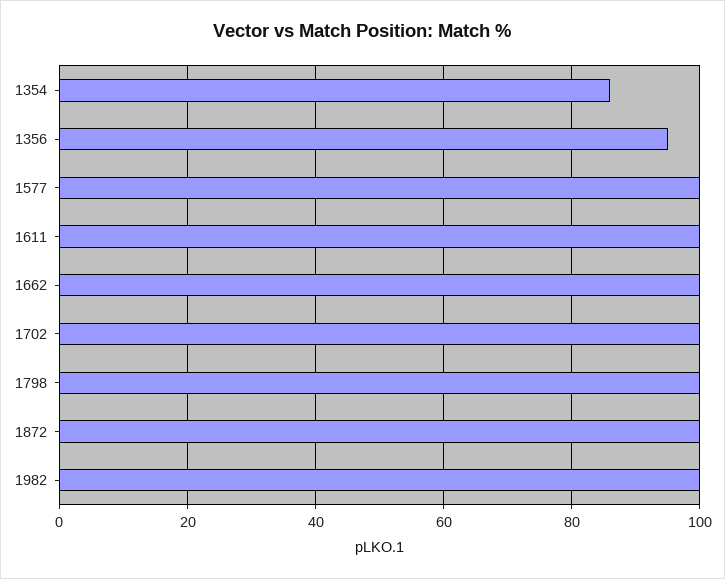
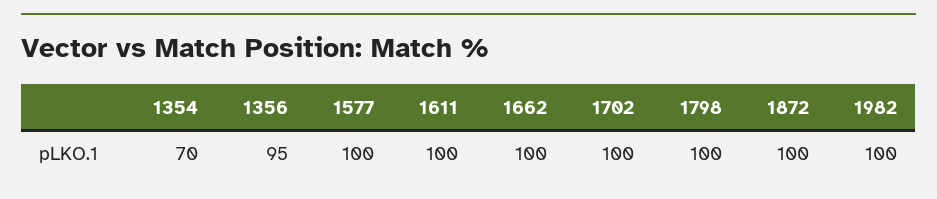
1354: 85 -> 70

